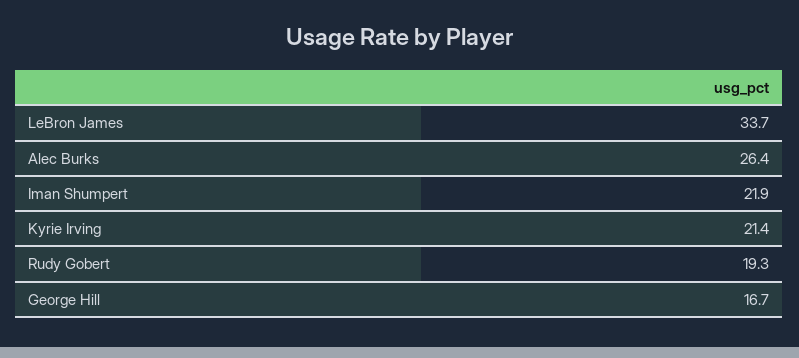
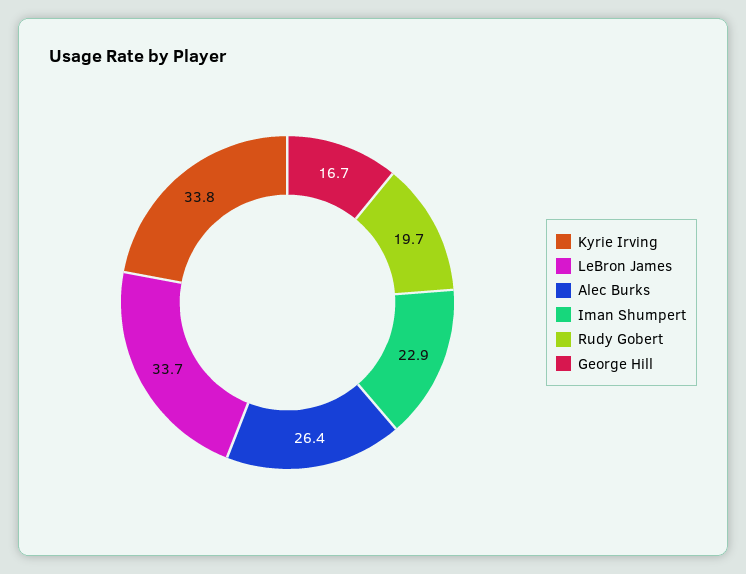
Iman Shumpert: 21.9 -> 22.9
Kyrie Irving: 21.4 -> 33.8
Rudy Gobert: 19.3 -> 19.7

